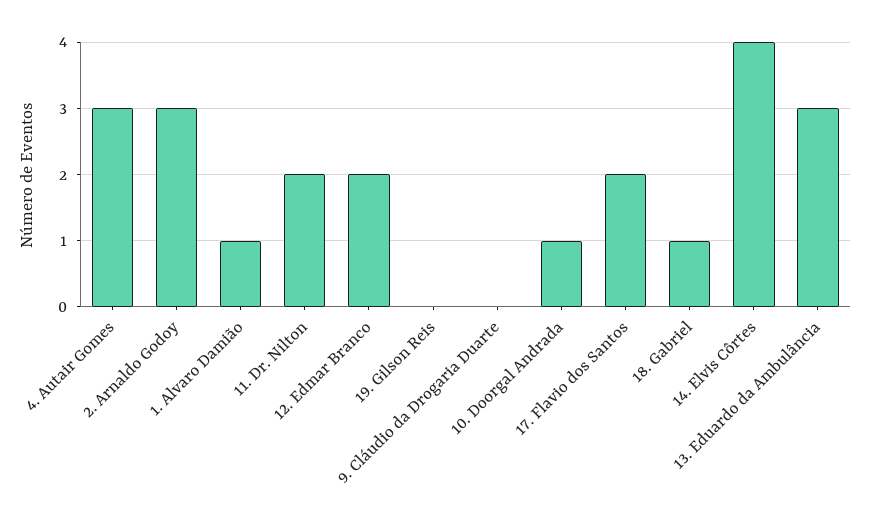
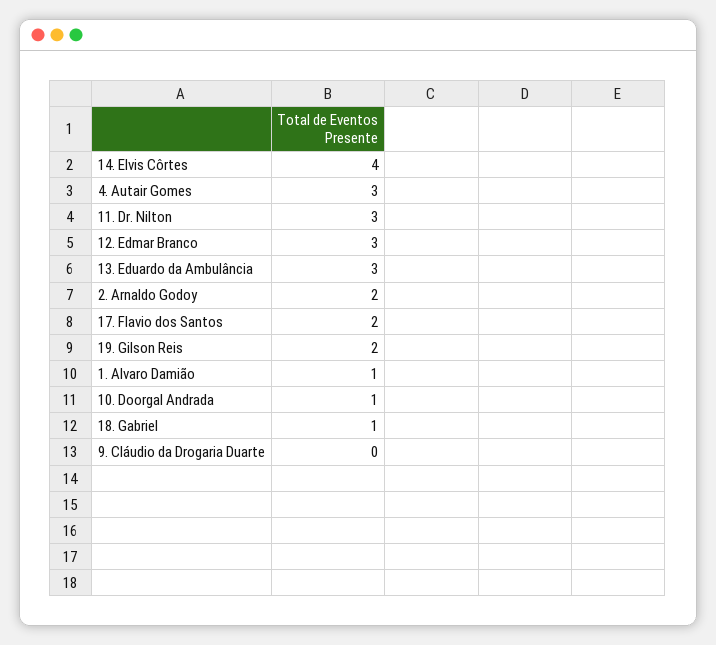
2. Arnaldo Godoy: 3 -> 2
11. Dr. Nilton: 2 -> 3
12. Edmar Branco: 2 -> 3
19. Gilson Reis: 0 -> 2

